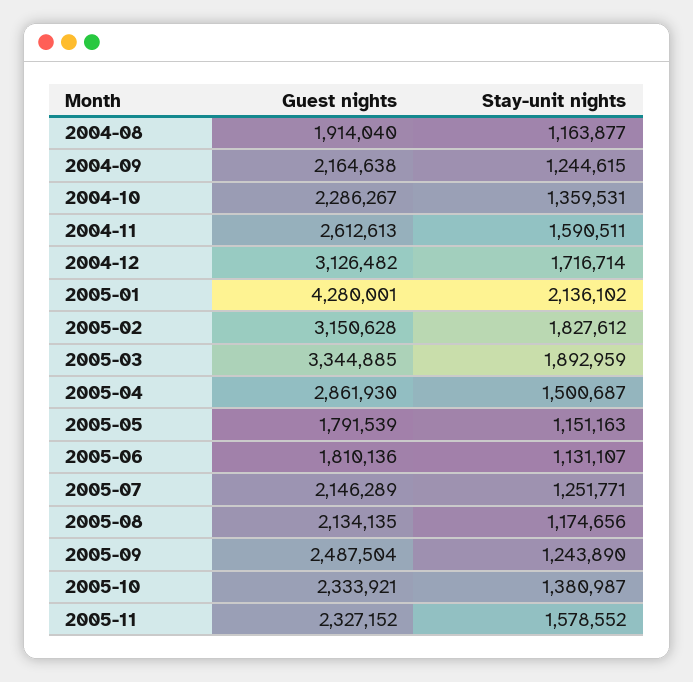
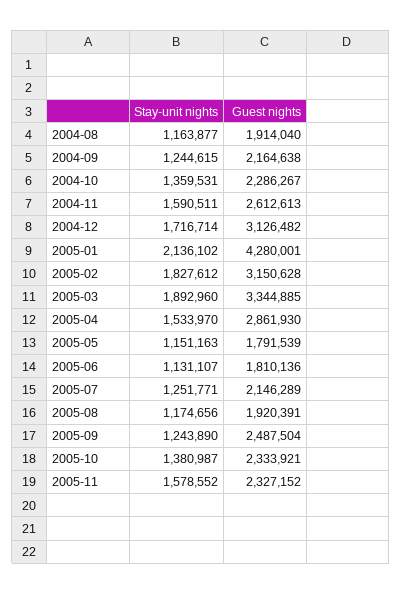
Stay-unit nights, 2005-03: 1892959 -> 1892960
Stay-unit nights, 2005-04: 1500687 -> 1533970
Guest nights, 2005-08: 2134135 -> 1920391

